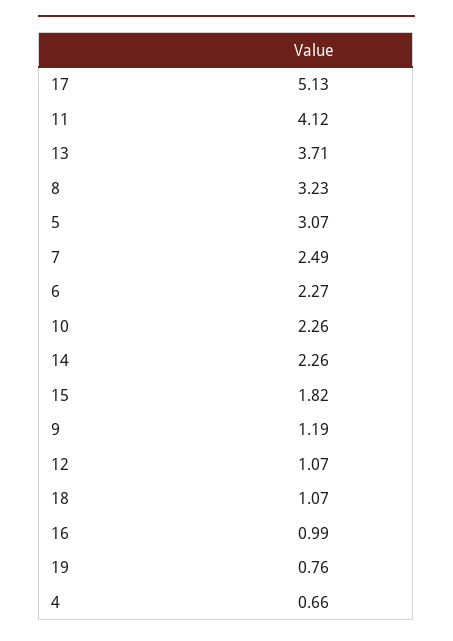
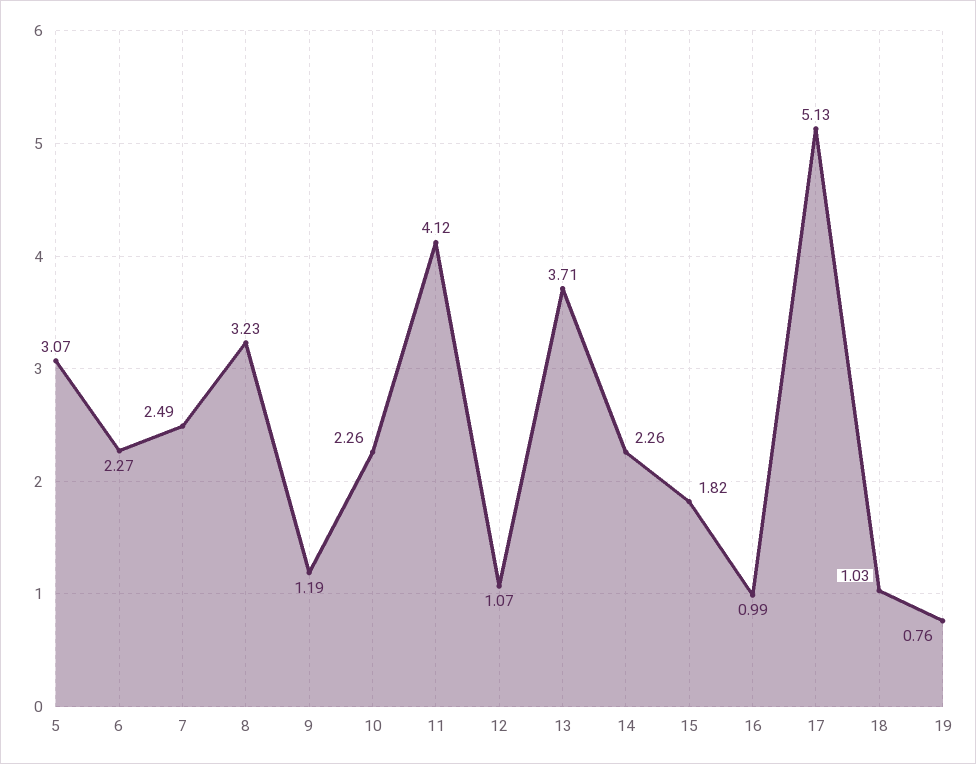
18: 1.07 -> 1.03
4: 0.66 -> none

